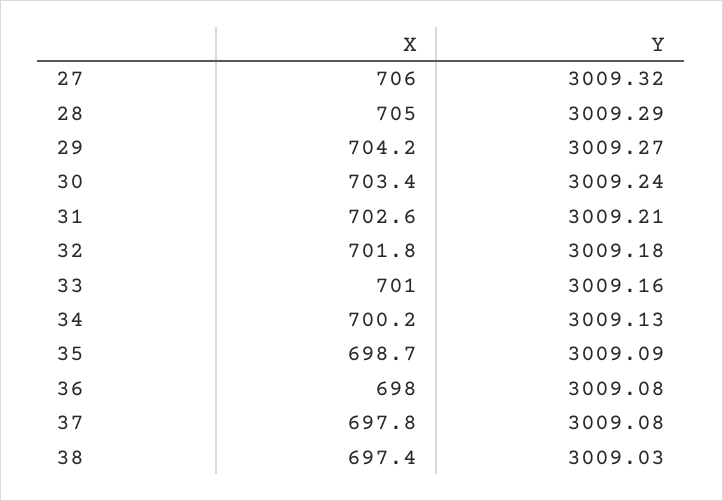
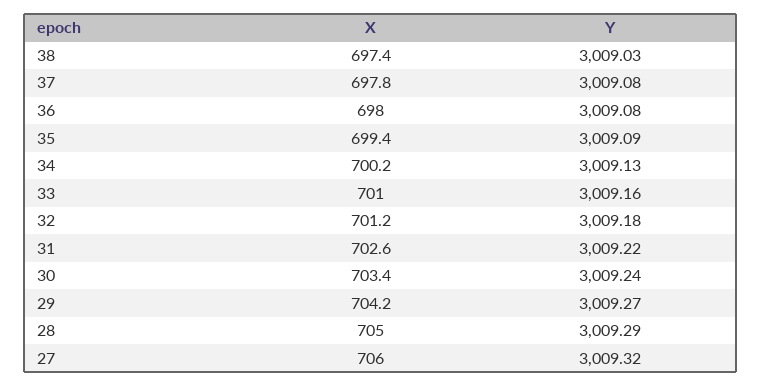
Y, 31: 3009.21 -> 3009.22
X, 32: 701.8 -> 701.2
X, 35: 698.7 -> 699.4

